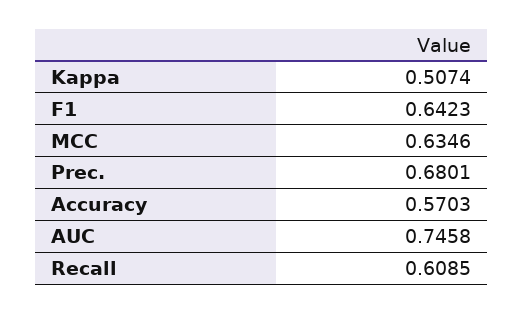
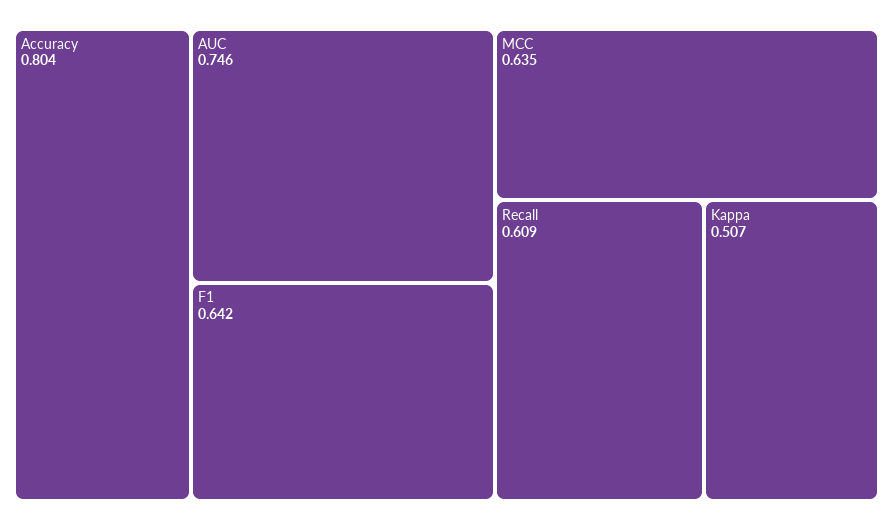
Prec.: 0.6801 -> none
Accuracy: 0.5703 -> 0.804

